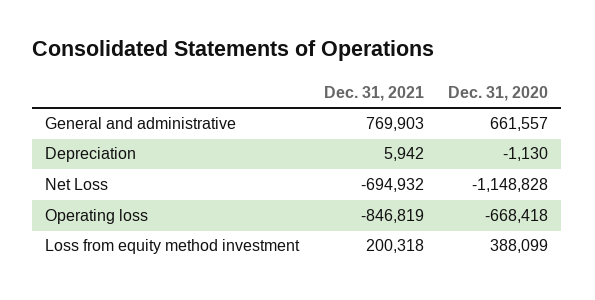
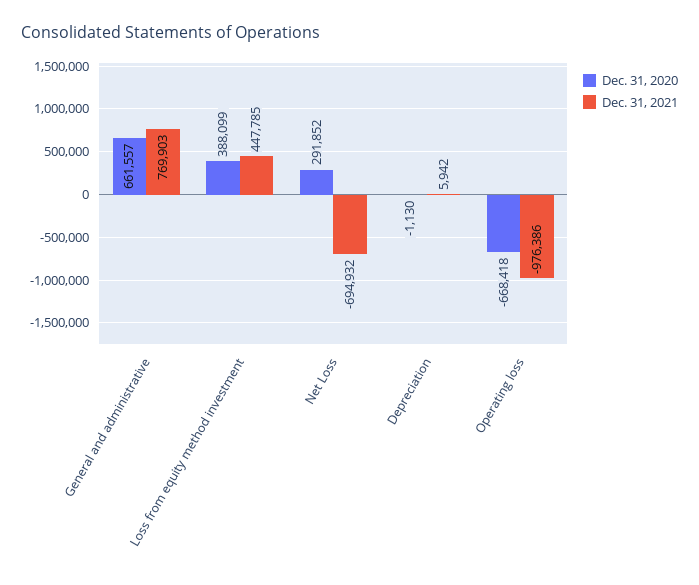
Dec. 31, 2020, Net Loss: -1148828 -> 291852
Dec. 31, 2021, Operating loss: -846819 -> -976386
Dec. 31, 2021, Loss from equity method investment: 200318 -> 447785

